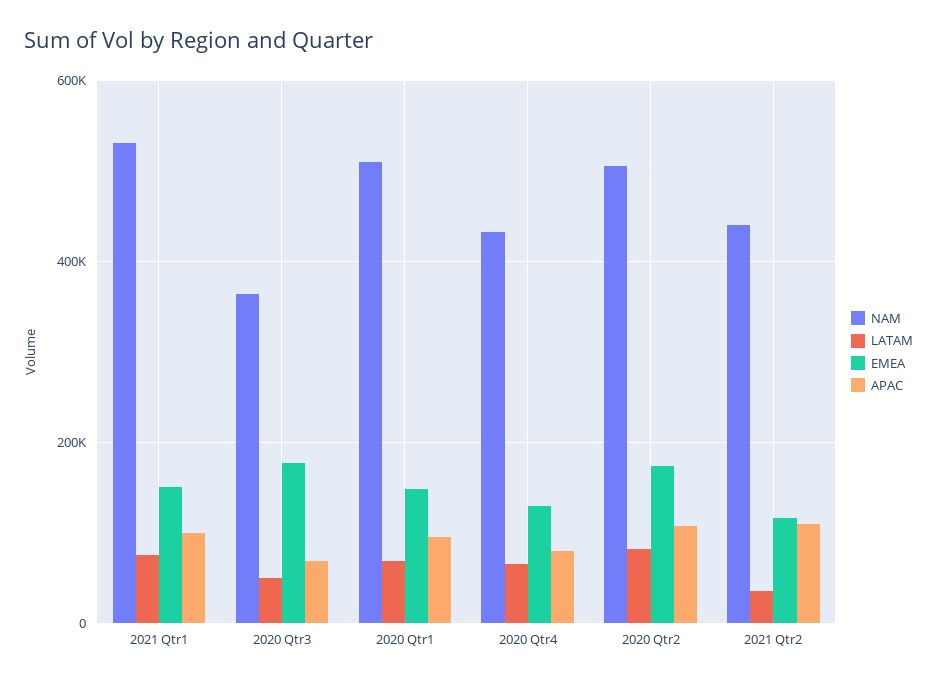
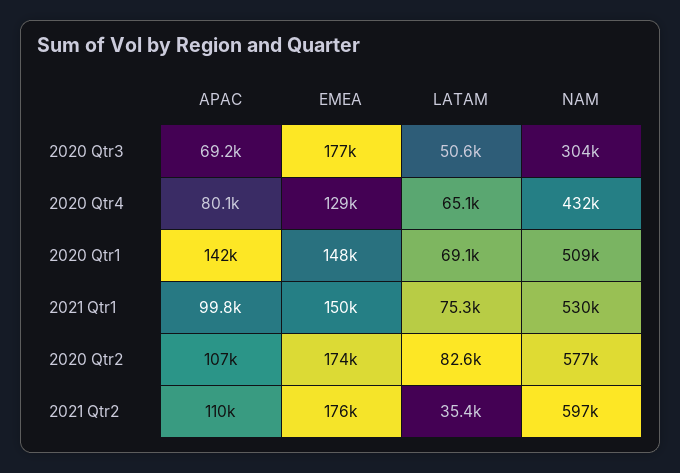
NAM, 2020 Qtr3: 360000 -> 304000
APAC, 2020 Qtr1: 100000 -> 142000
NAM, 2020 Qtr2: 500000 -> 577000
NAM, 2021 Qtr2: 440000 -> 597000
EMEA, 2021 Qtr2: 120000 -> 176000

